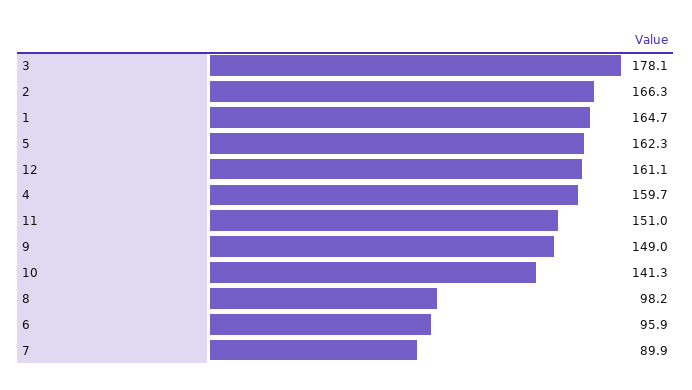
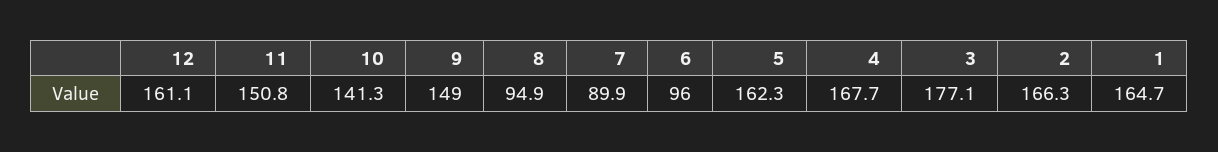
3: 178.1 -> 177.1
4: 159.7 -> 167.7
11: 151 -> 150.8
8: 98.2 -> 94.9
6: 95.9 -> 96

